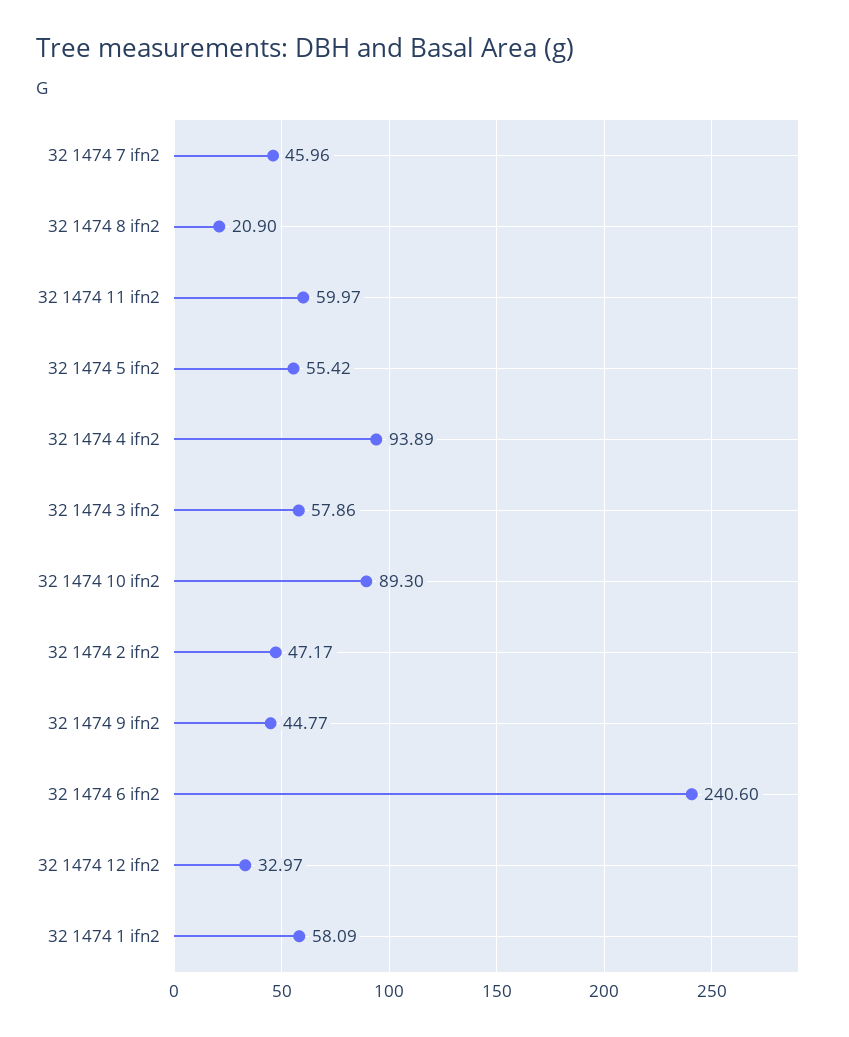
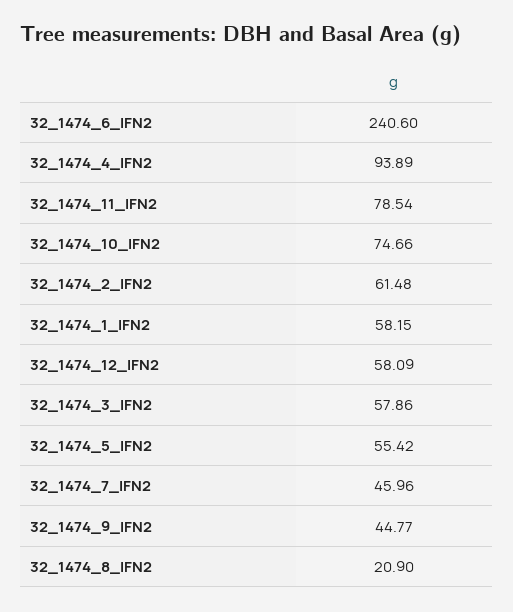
32 1474 11 ifn2: 59.97 -> 78.54
32 1474 10 ifn2: 89.3 -> 74.66
32 1474 2 ifn2: 47.17 -> 61.48
32 1474 12 ifn2: 32.97 -> 58.09
32 1474 1 ifn2: 58.09 -> 58.15

